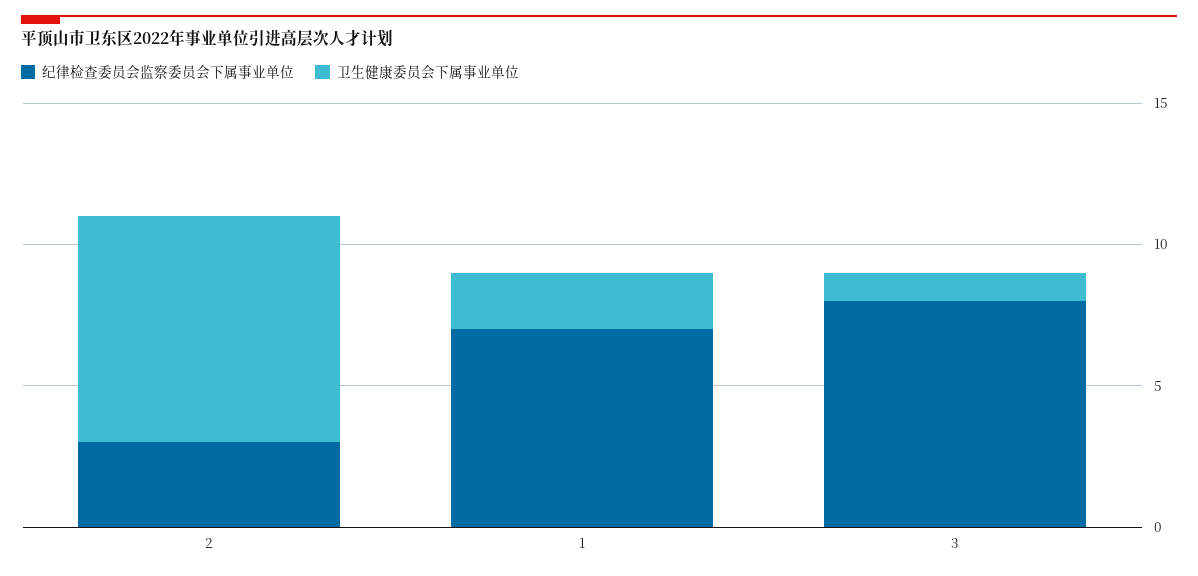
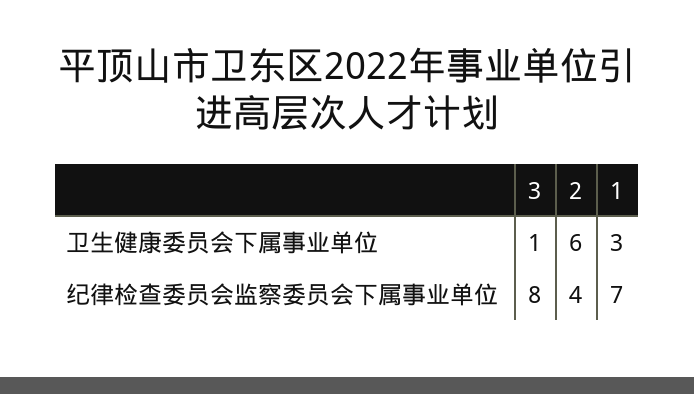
纪律检查委员会监察委员会下属事业单位, 2: 3 -> 4
卫生健康委员会下属事业单位, 2: 8 -> 6
卫生健康委员会下属事业单位, 1: 2 -> 3

